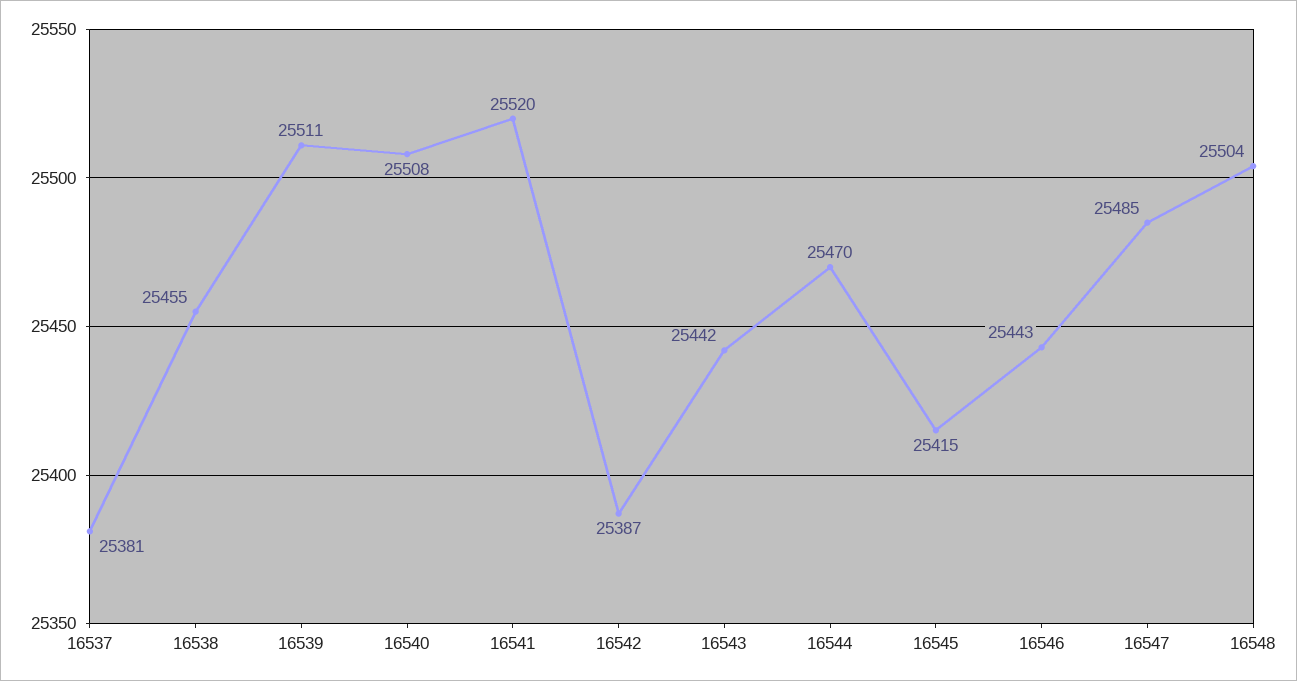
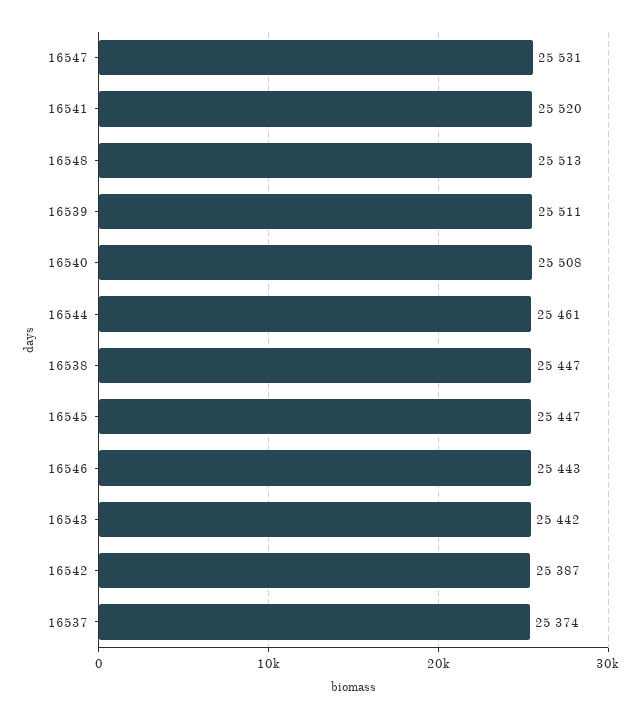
16537: 25381 -> 25374
16538: 25455 -> 25447
16544: 25470 -> 25461
16545: 25415 -> 25447
16547: 25485 -> 25531
16548: 25504 -> 25513

